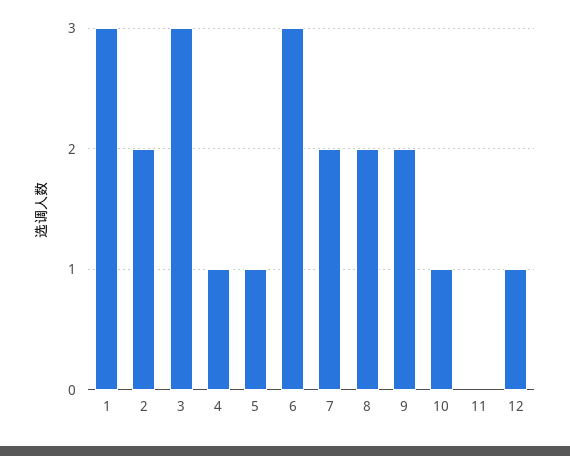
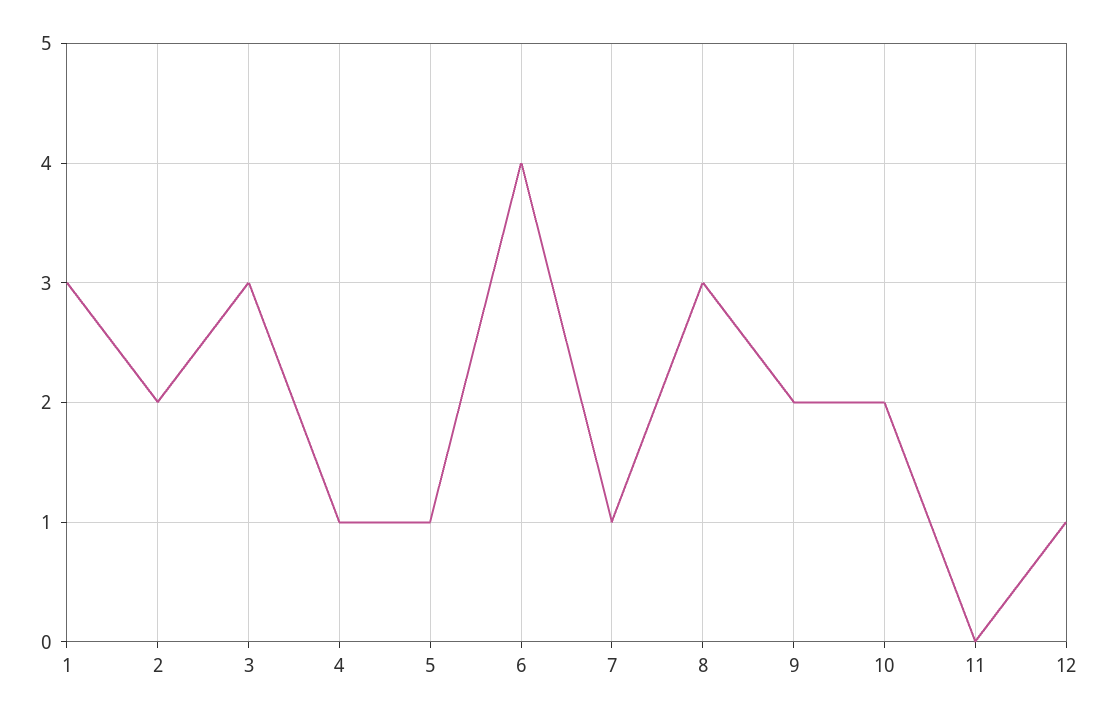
6: 3 -> 4
7: 2 -> 1
8: 2 -> 3
10: 1 -> 2

